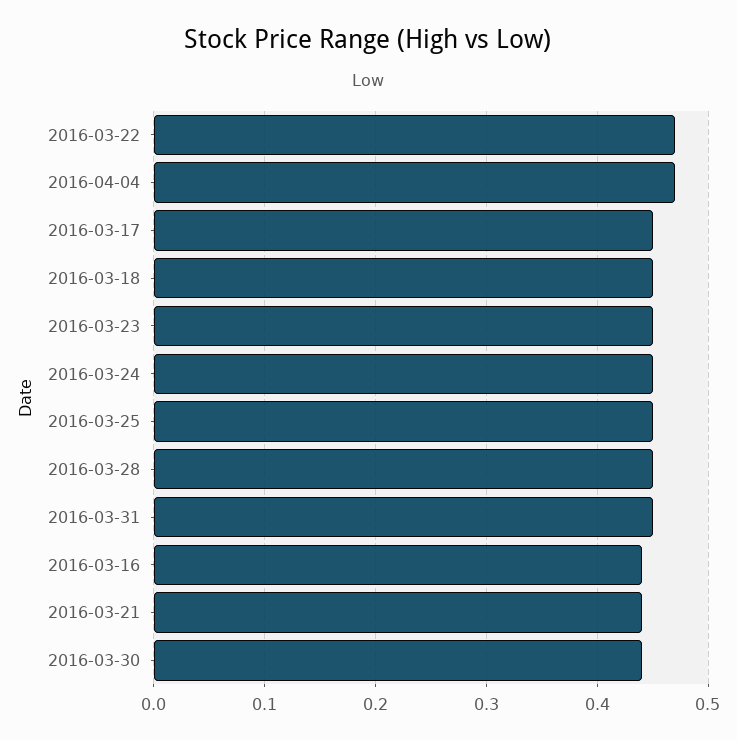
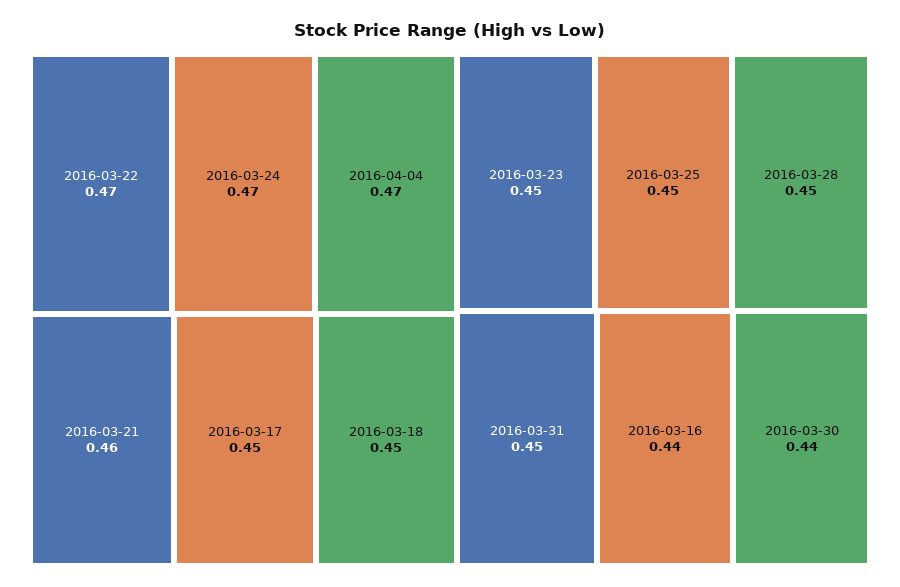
2016-03-24: 0.45 -> 0.47
2016-03-21: 0.44 -> 0.46

